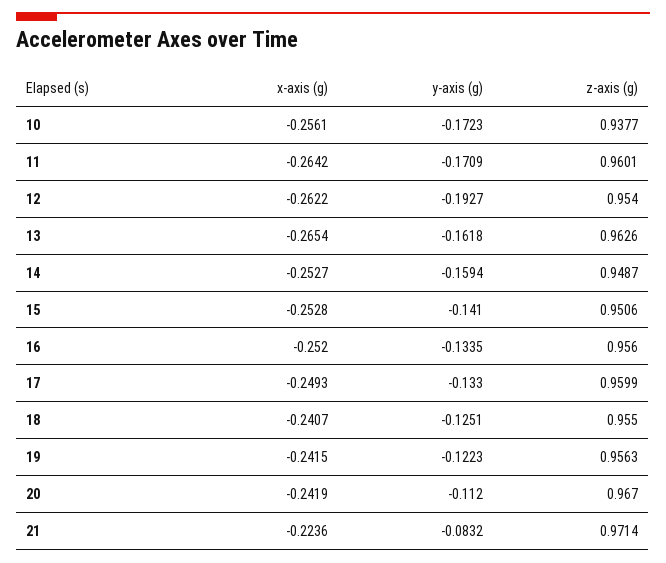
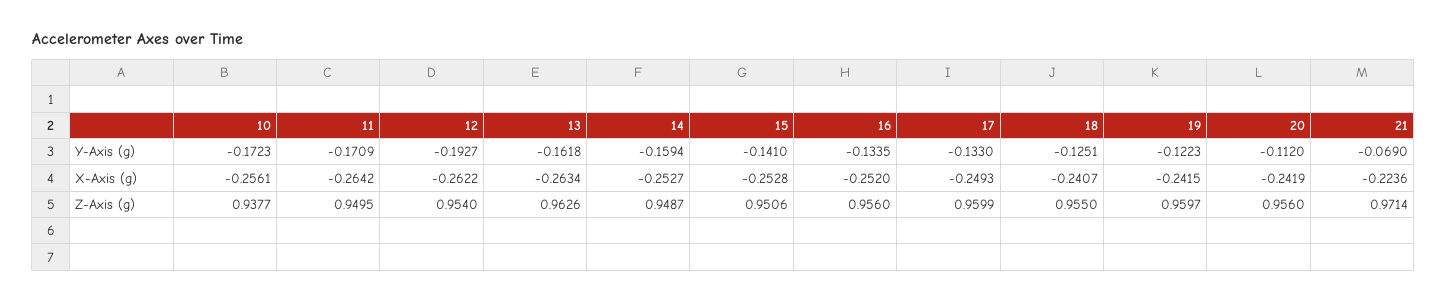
z-axis (g), 11: 0.9601 -> 0.9495
x-axis (g), 13: -0.2654 -> -0.2634
z-axis (g), 19: 0.9563 -> 0.9597
z-axis (g), 20: 0.967 -> 0.956
y-axis (g), 21: -0.0832 -> -0.069

